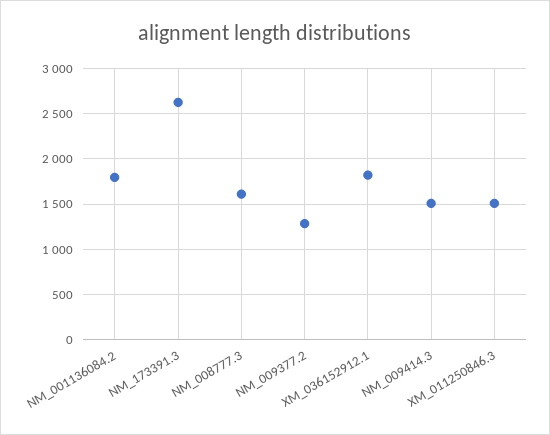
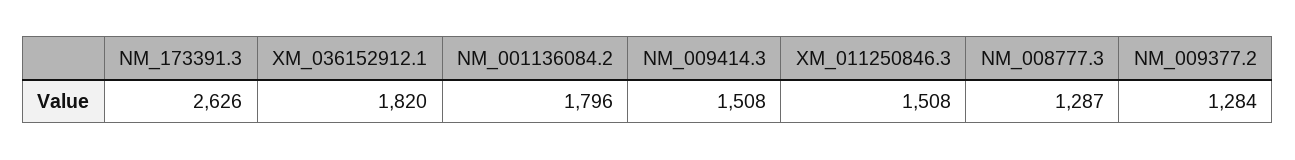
NM_008777.3: 1600 -> 1287

